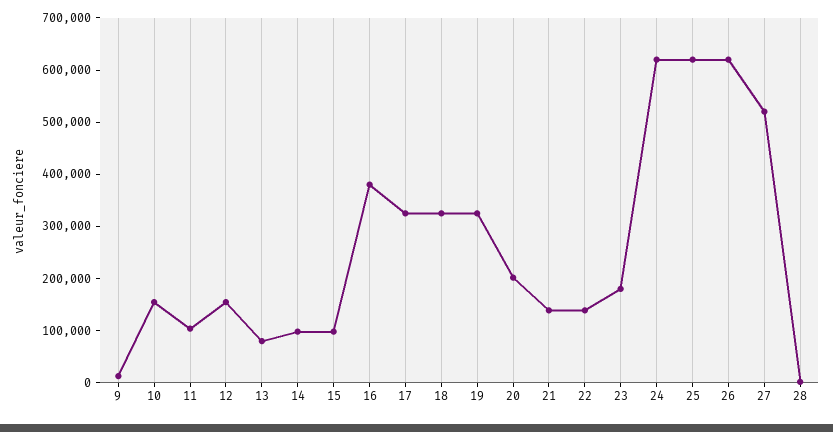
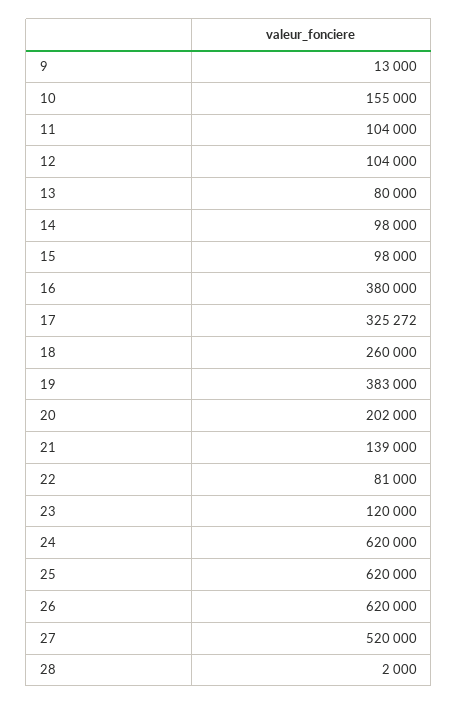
12: 160000 -> 104000
18: 320000 -> 260000
19: 320000 -> 383000
22: 140000 -> 81000
23: 180000 -> 120000

